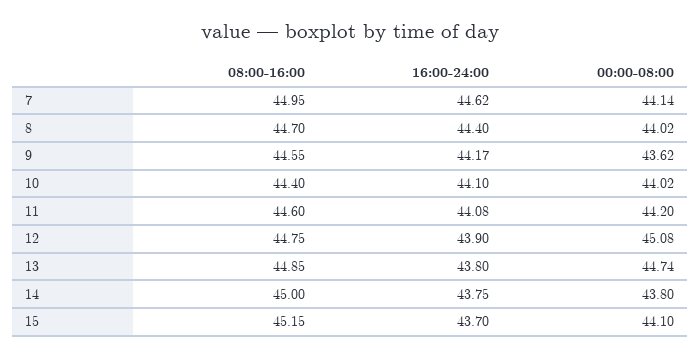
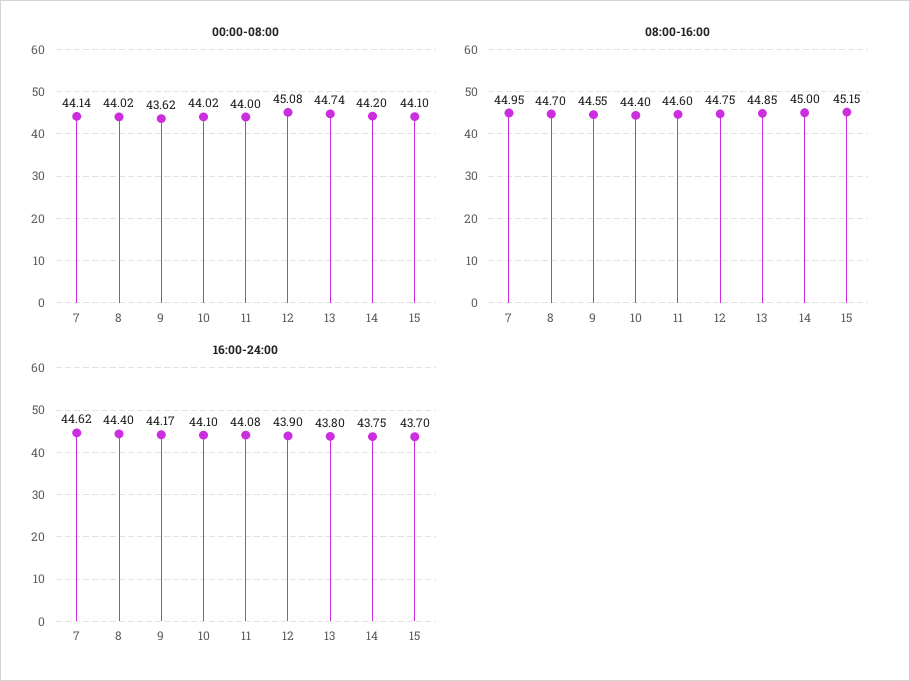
00:00-08:00, 11: 44.2 -> 44
00:00-08:00, 14: 43.8 -> 44.2

